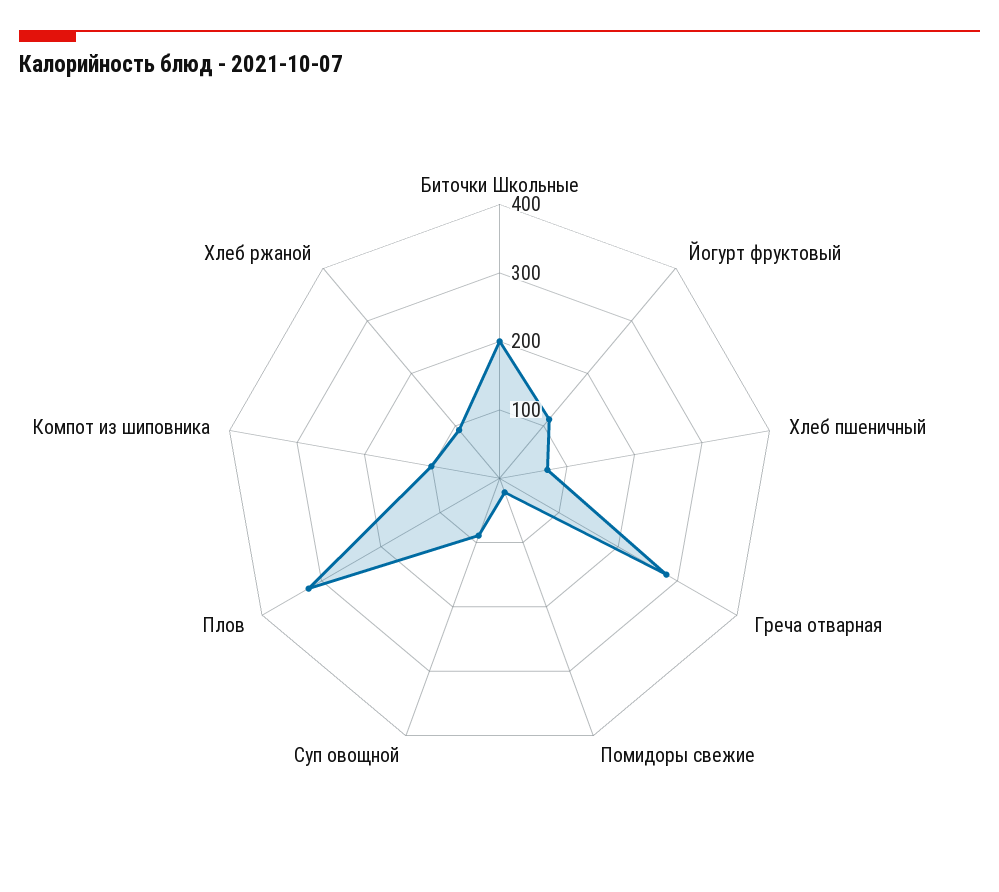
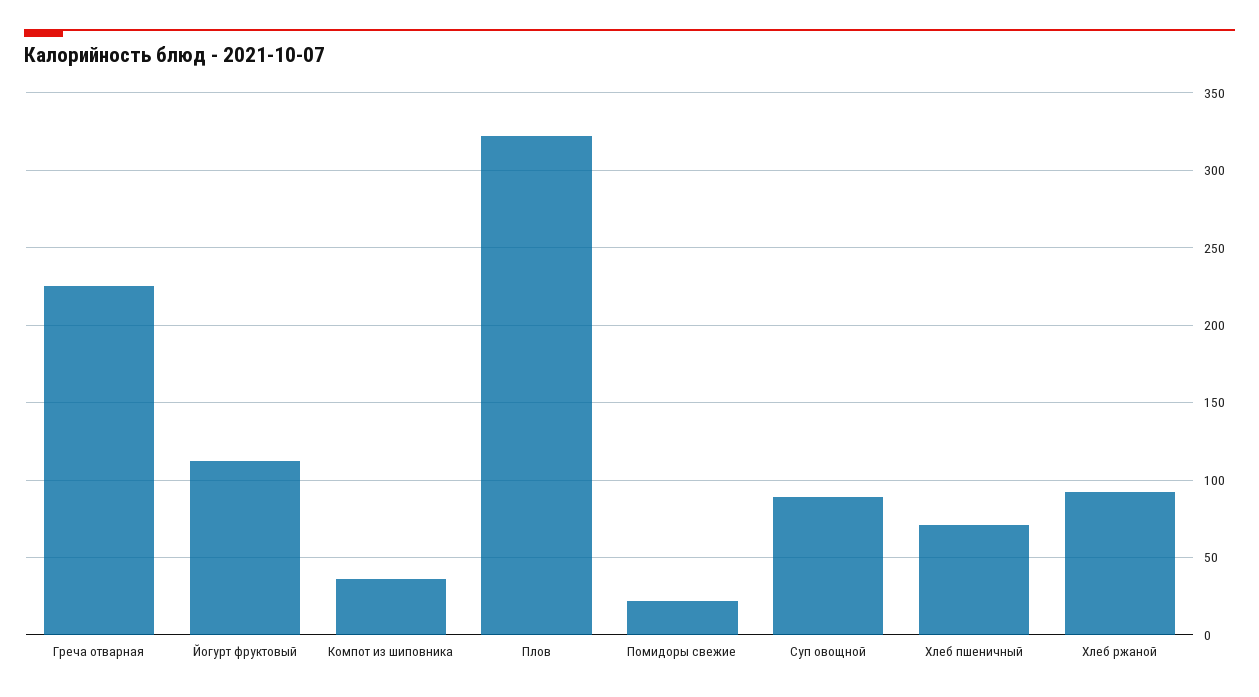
Биточки Школьные: 200 -> none
Греча отварная: 280 -> 225
Компот из шиповника: 100 -> 35

